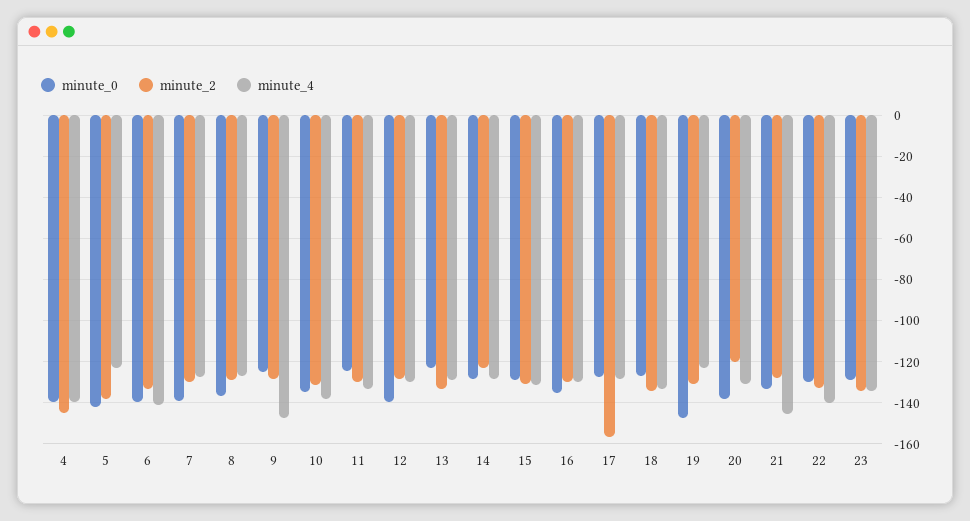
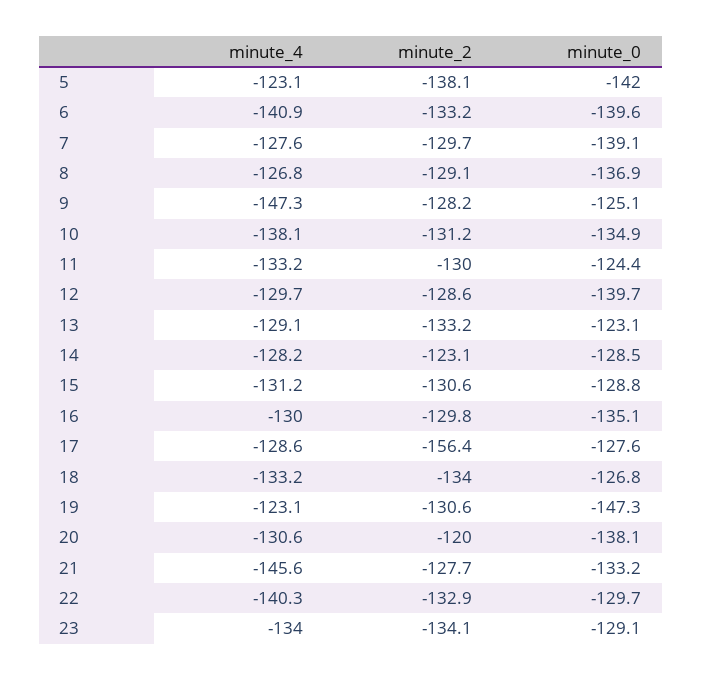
minute_0, 4: -140 -> none
minute_2, 4: -145 -> none
minute_4, 4: -140 -> none

